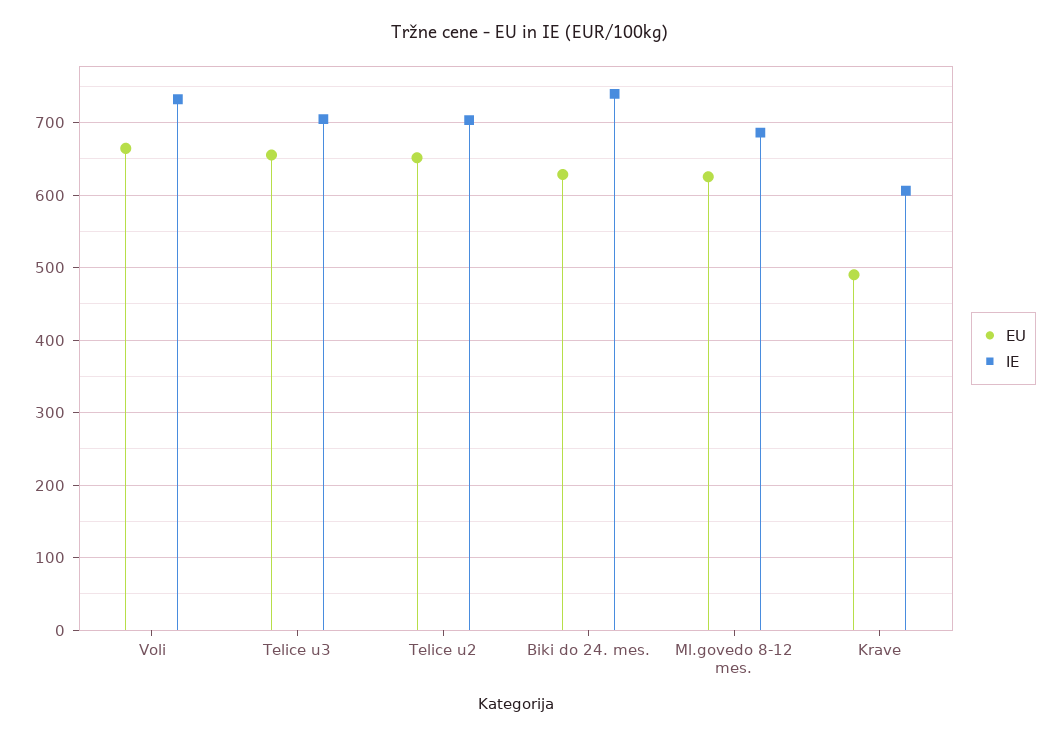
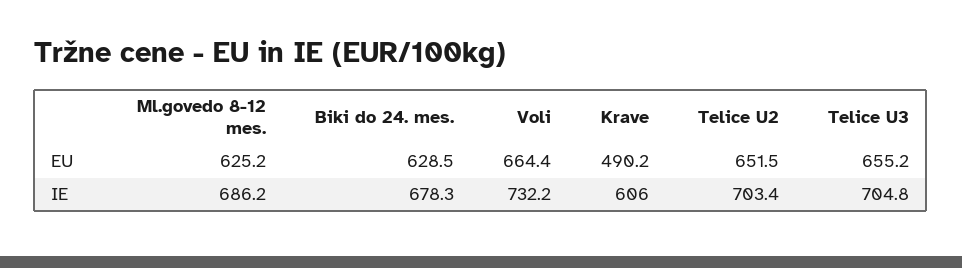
IE, Biki do 24. mes.: 740 -> 678.3

